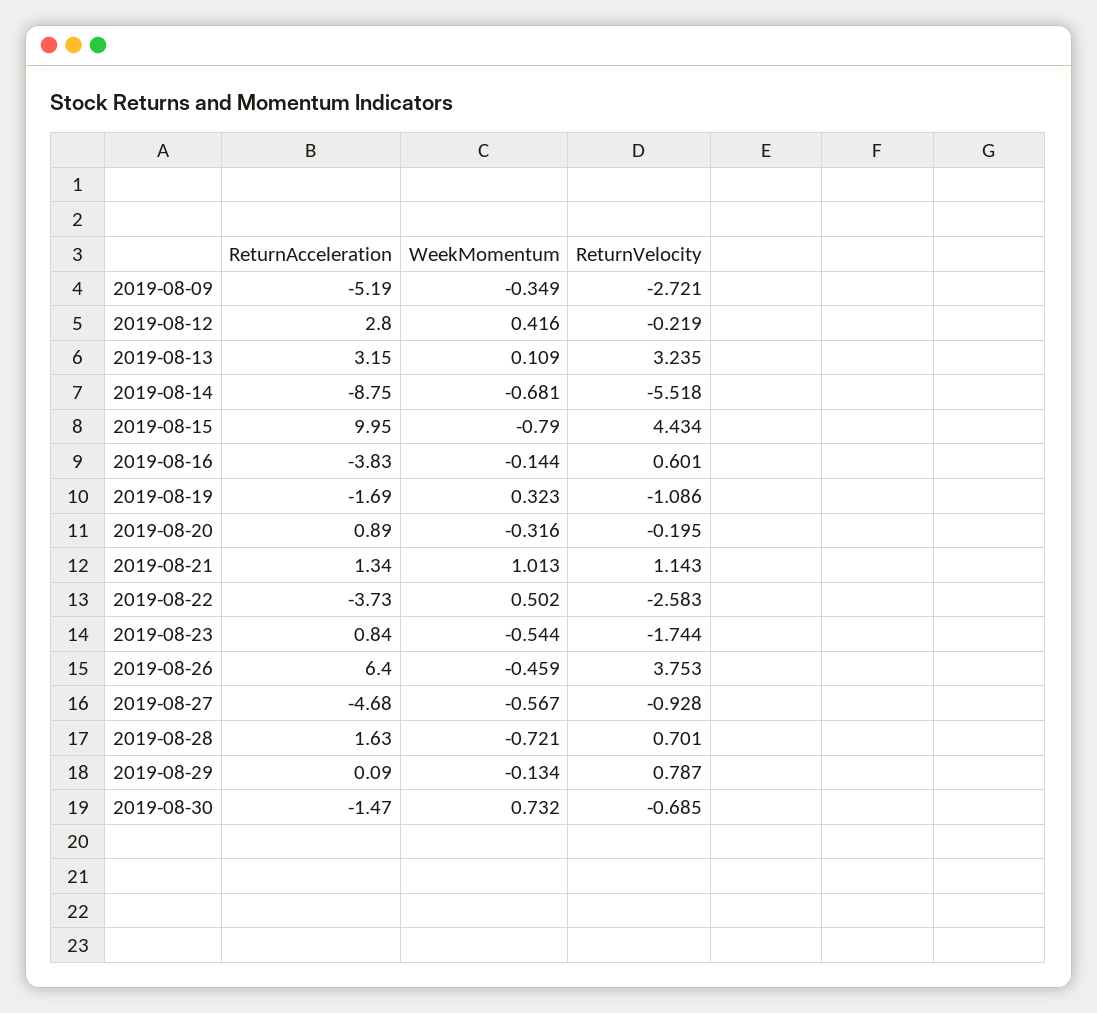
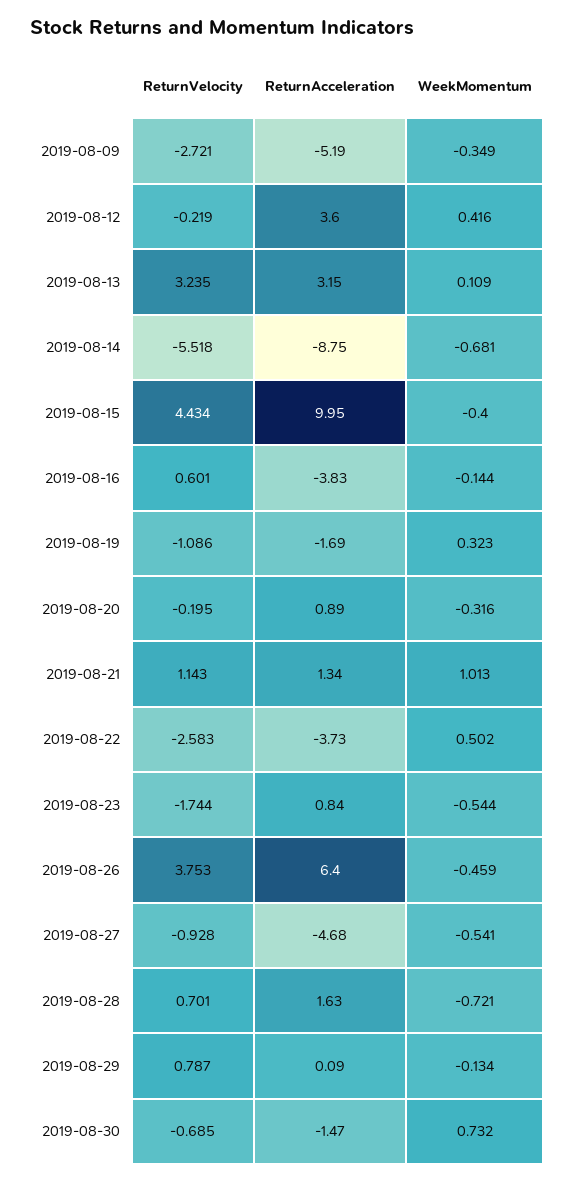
ReturnAcceleration, 2019-08-12: 2.8 -> 3.6
WeekMomentum, 2019-08-15: -0.79 -> -0.4
WeekMomentum, 2019-08-27: -0.567 -> -0.541

